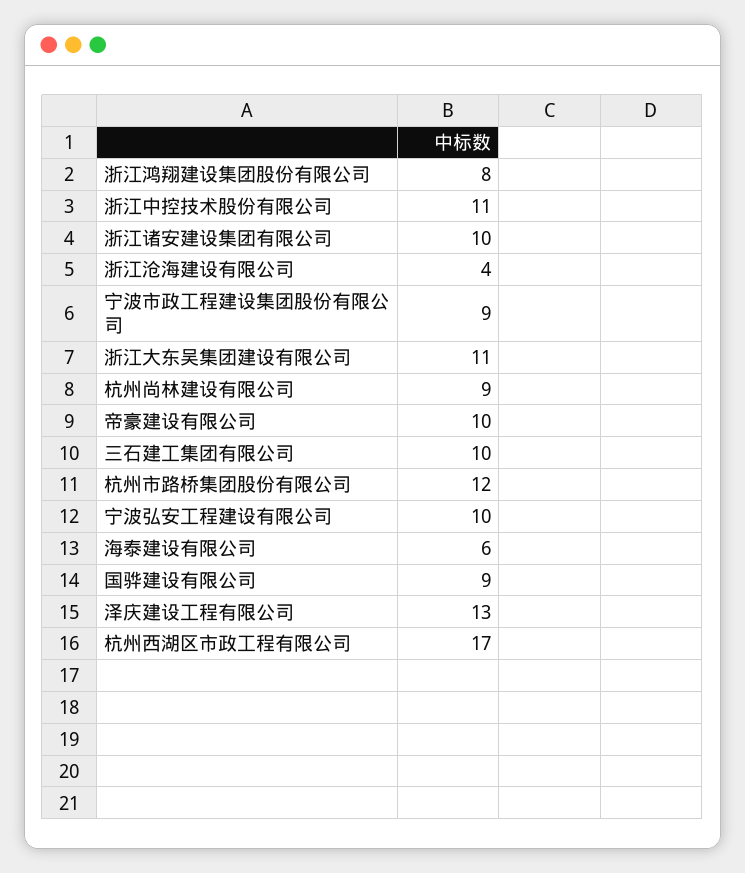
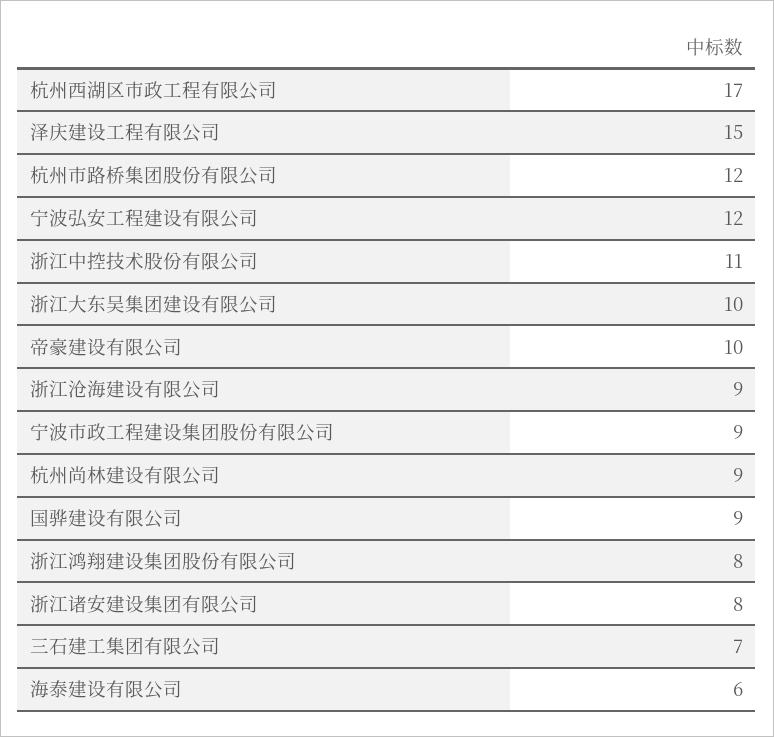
浙江诸安建设集团有限公司: 10 -> 8
浙江沧海建设有限公司: 4 -> 9
浙江大东吴集团建设有限公司: 11 -> 10
三石建工集团有限公司: 10 -> 7
宁波弘安工程建设有限公司: 10 -> 12
泽庆建设工程有限公司: 13 -> 15

